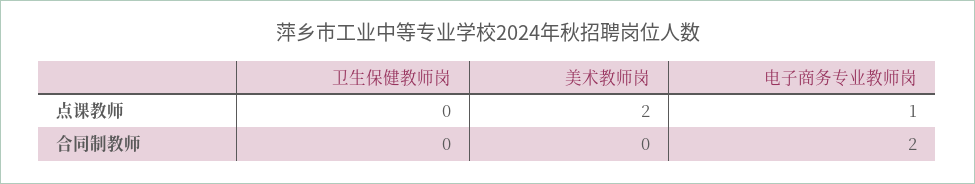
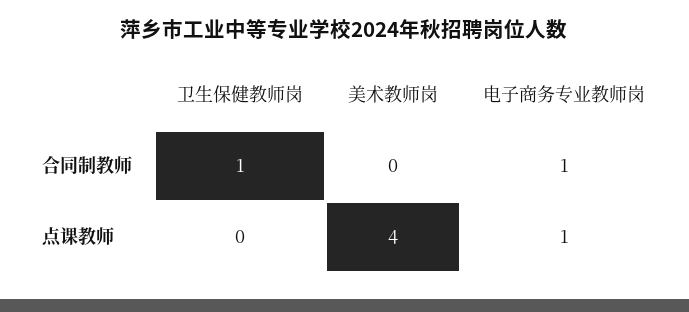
美术教师岗, 点课教师: 2 -> 4
卫生保健教师岗, 合同制教师: 0 -> 1
电子商务专业教师岗, 合同制教师: 2 -> 1

